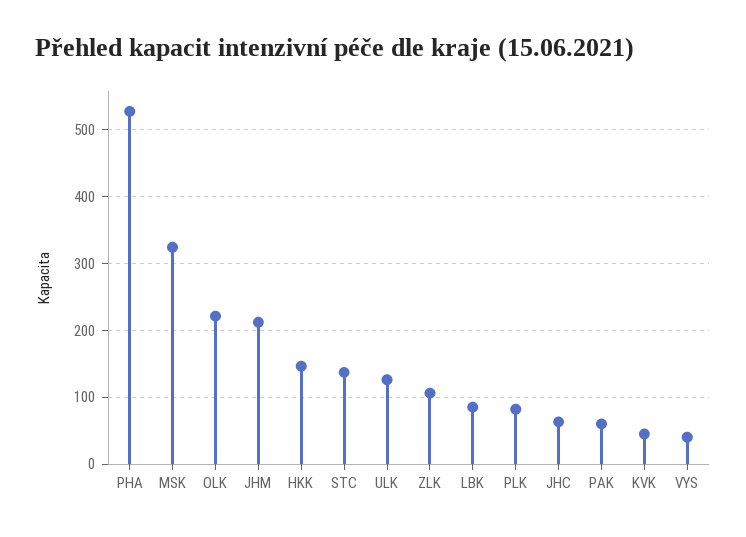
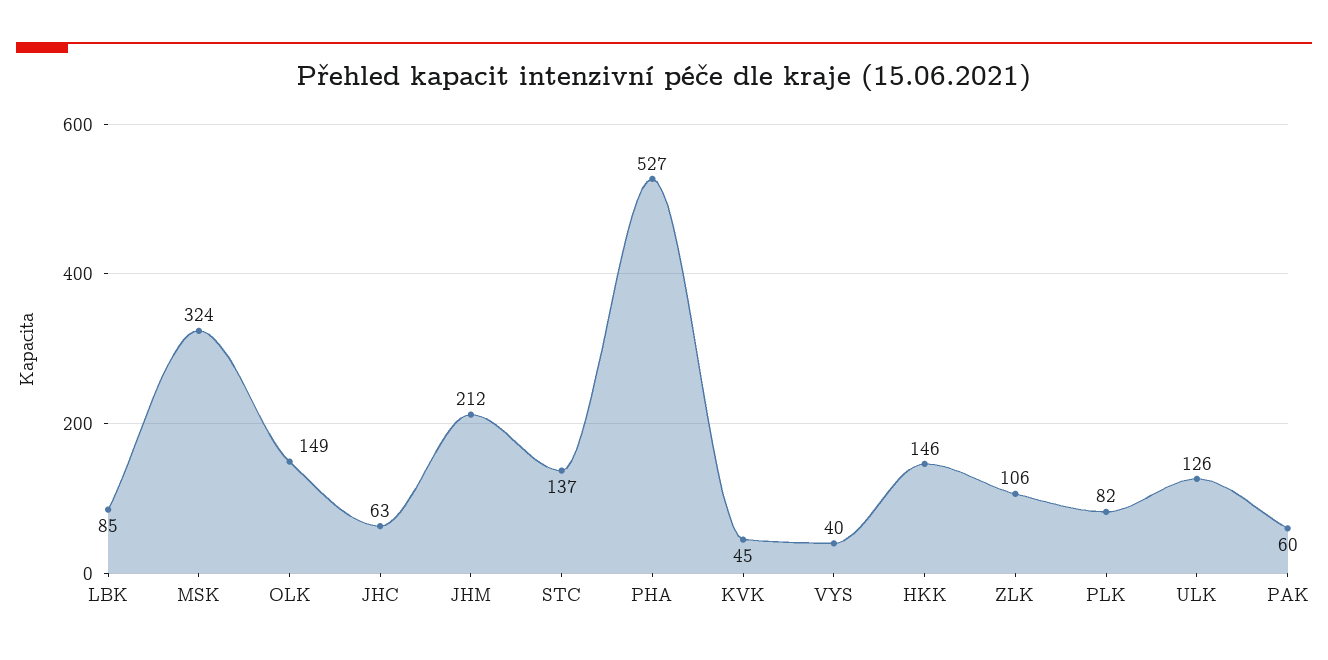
OLK: 220 -> 149

